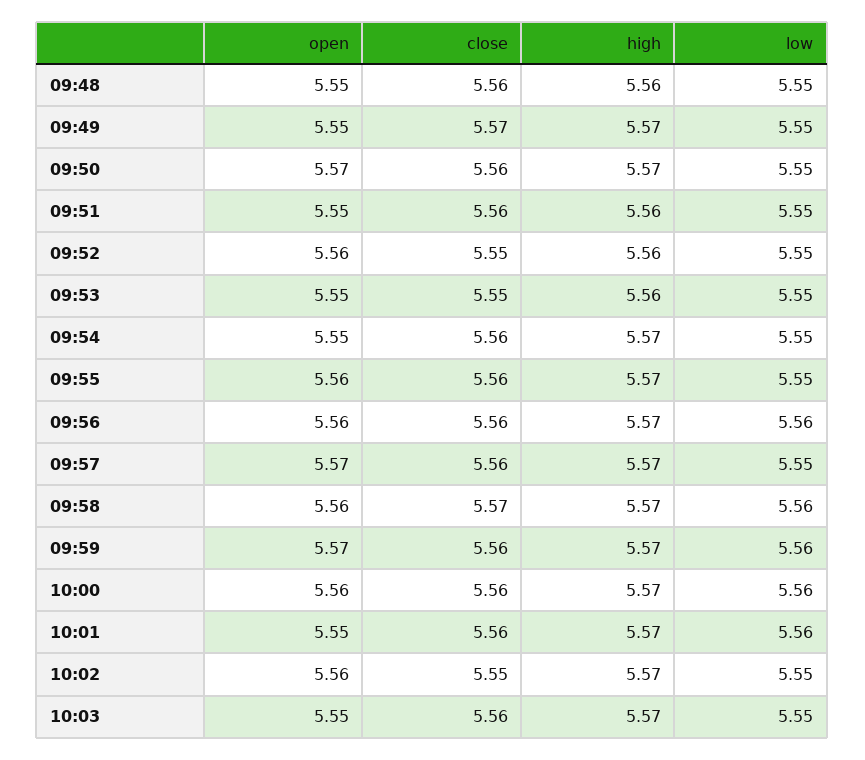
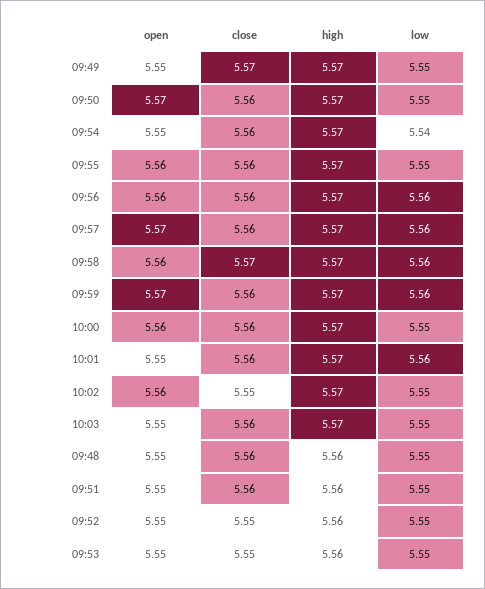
open, 09:52: 5.56 -> 5.55
low, 09:54: 5.55 -> 5.54
low, 09:57: 5.55 -> 5.56
low, 10:00: 5.56 -> 5.55

